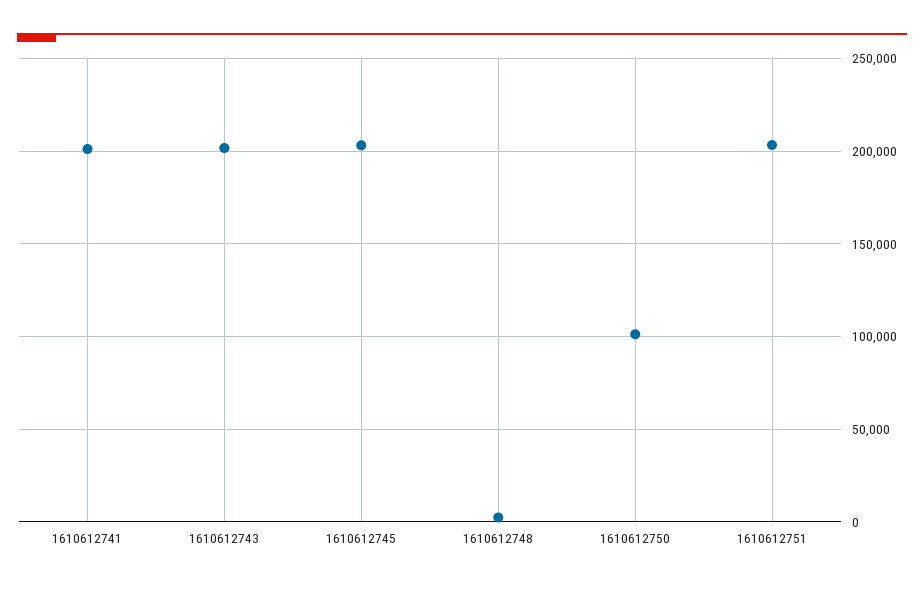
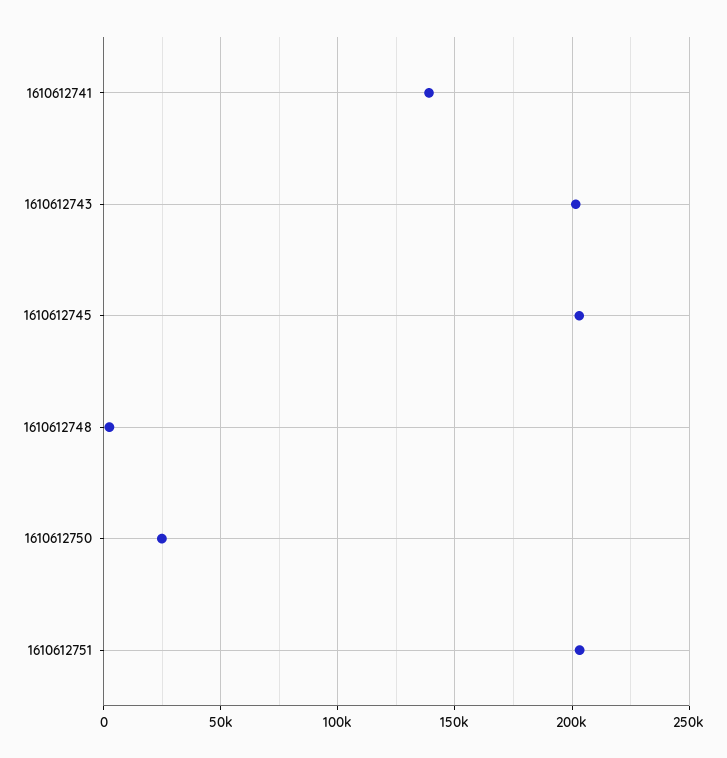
1610612741: 200000 -> 140000
1610612750: 100000 -> 25000

